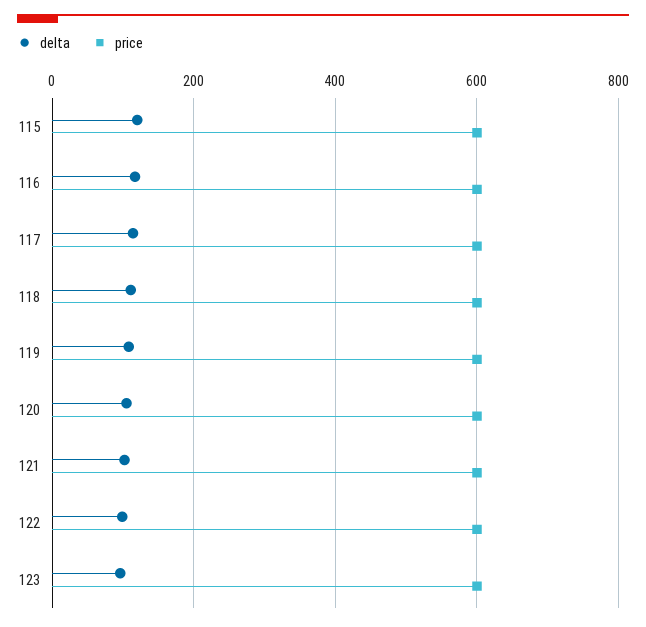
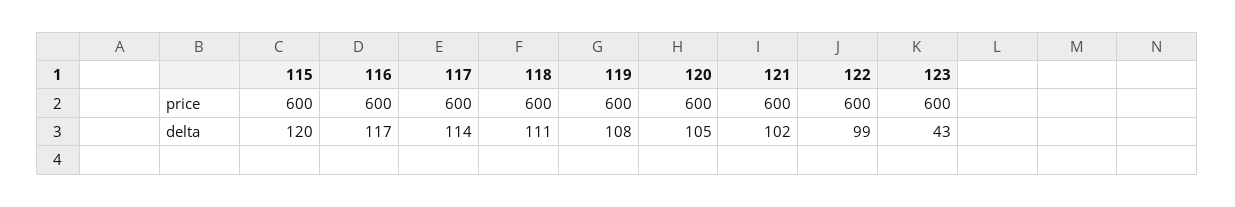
delta, 123: 100 -> 43

